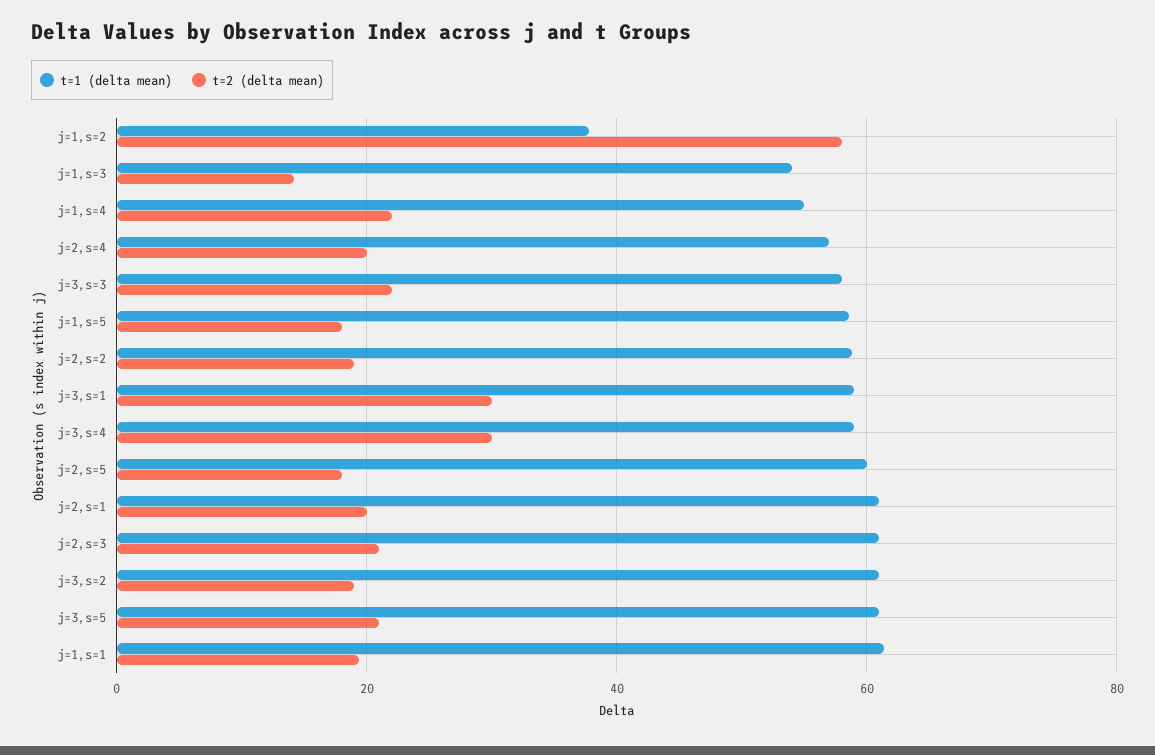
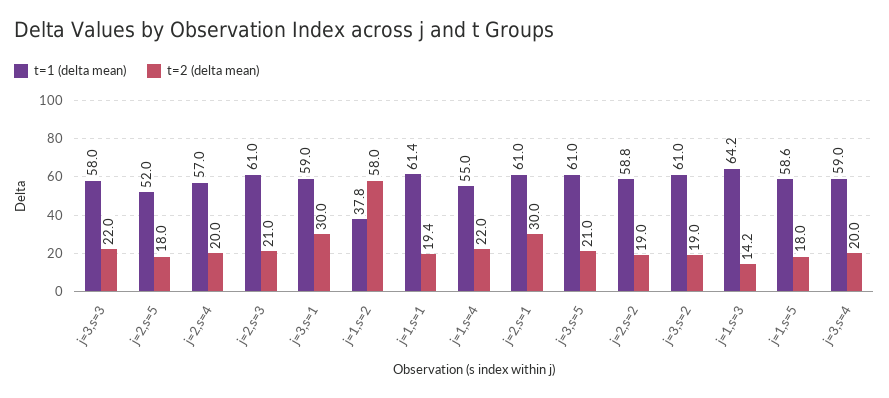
t=1 (delta mean), j=1,s=3: 54 -> 64.2
t=2 (delta mean), j=3,s=4: 30 -> 20
t=1 (delta mean), j=2,s=5: 60 -> 52
t=2 (delta mean), j=2,s=1: 20 -> 30

